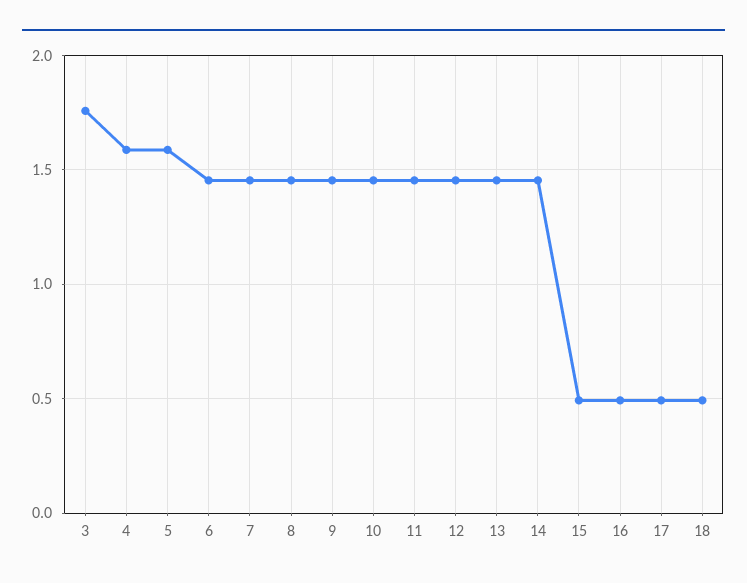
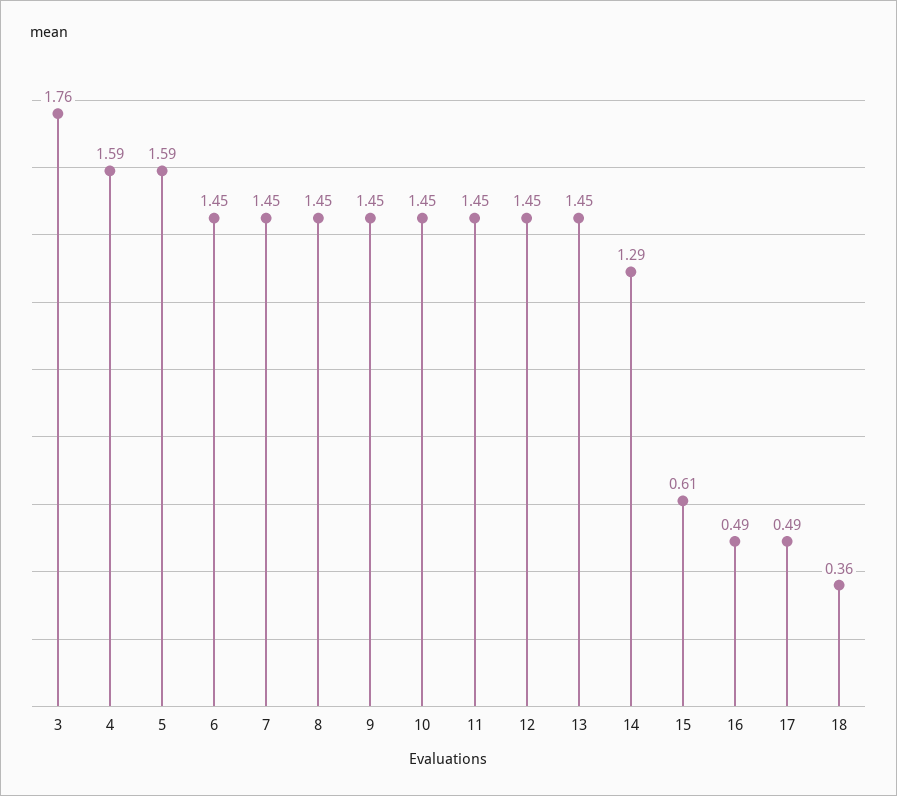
14: 1.45 -> 1.29
15: 0.5 -> 0.61
18: 0.5 -> 0.36

